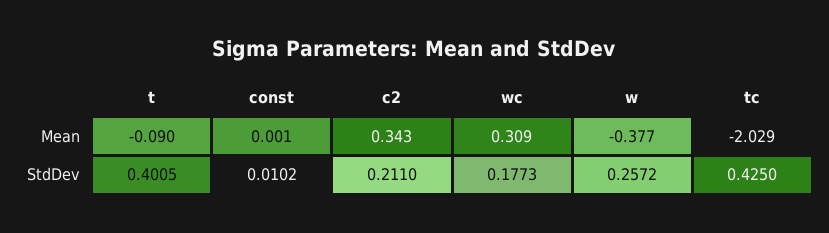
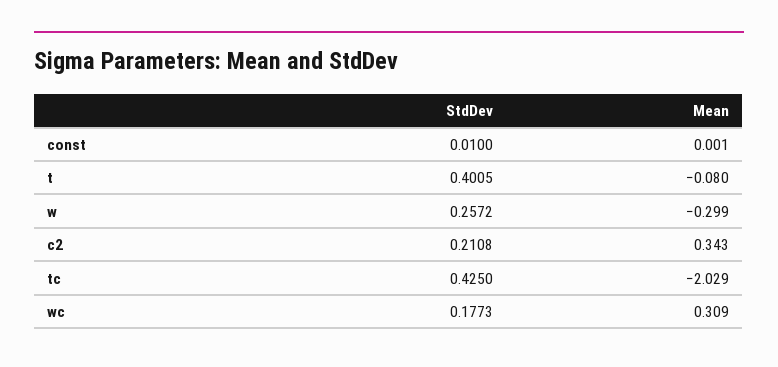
t, Mean: -0.09 -> -0.08
w, Mean: -0.377 -> -0.299
const, StdDev: 0.0102 -> 0.01
c2, StdDev: 0.211 -> 0.2108

